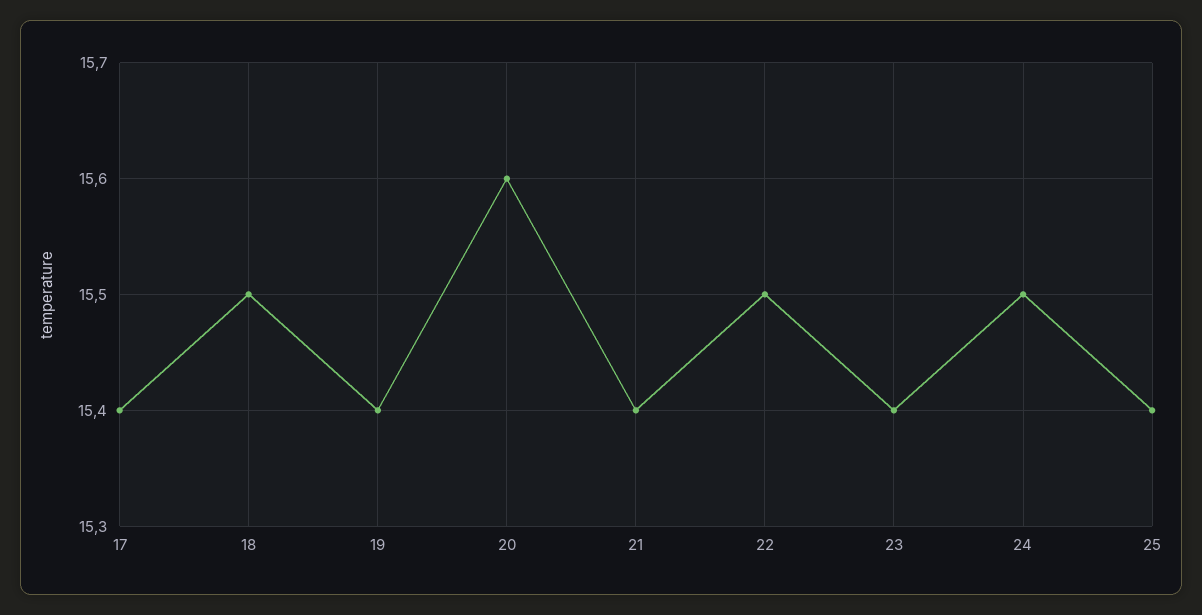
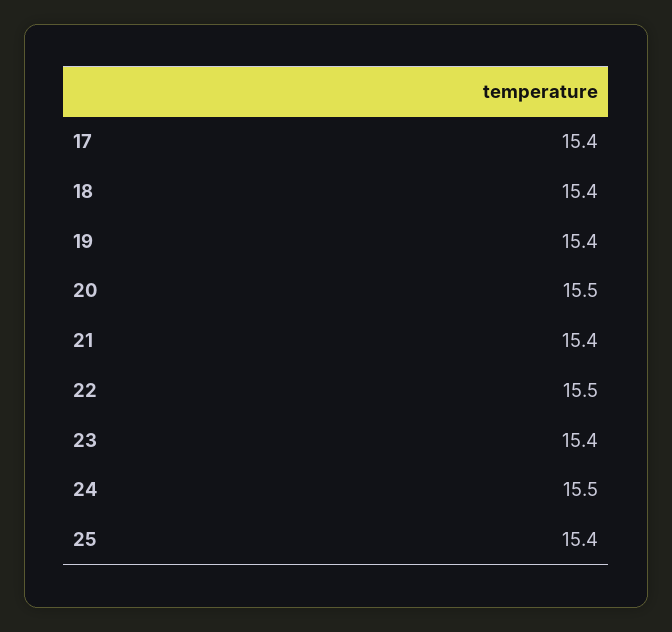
18: 15.5 -> 15.4
20: 15.6 -> 15.5

